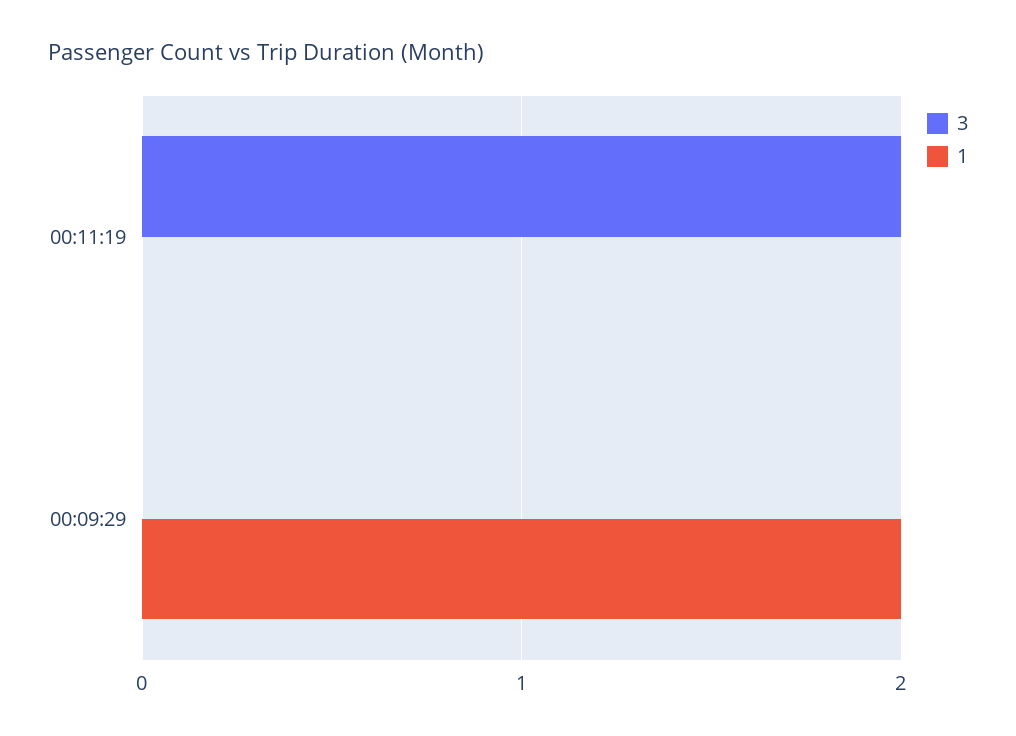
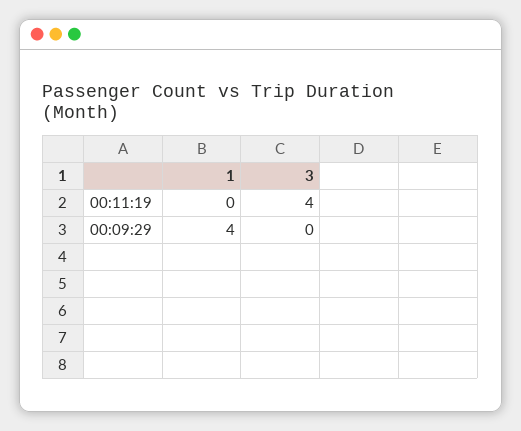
3, 00:11:19: 2 -> 4
1, 00:09:29: 2 -> 4

